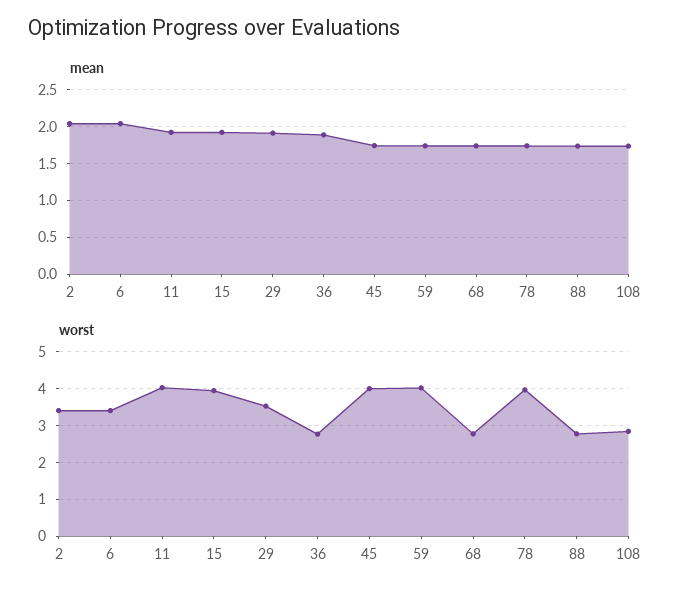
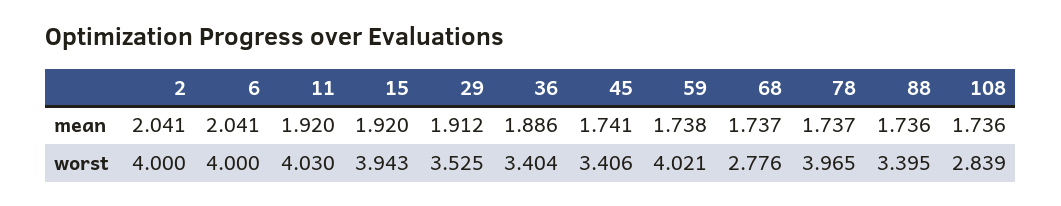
worst, 2: 3.4 -> 4
worst, 6: 3.4 -> 4
worst, 36: 2.8 -> 3.404
worst, 45: 4 -> 3.406
worst, 88: 2.8 -> 3.395

